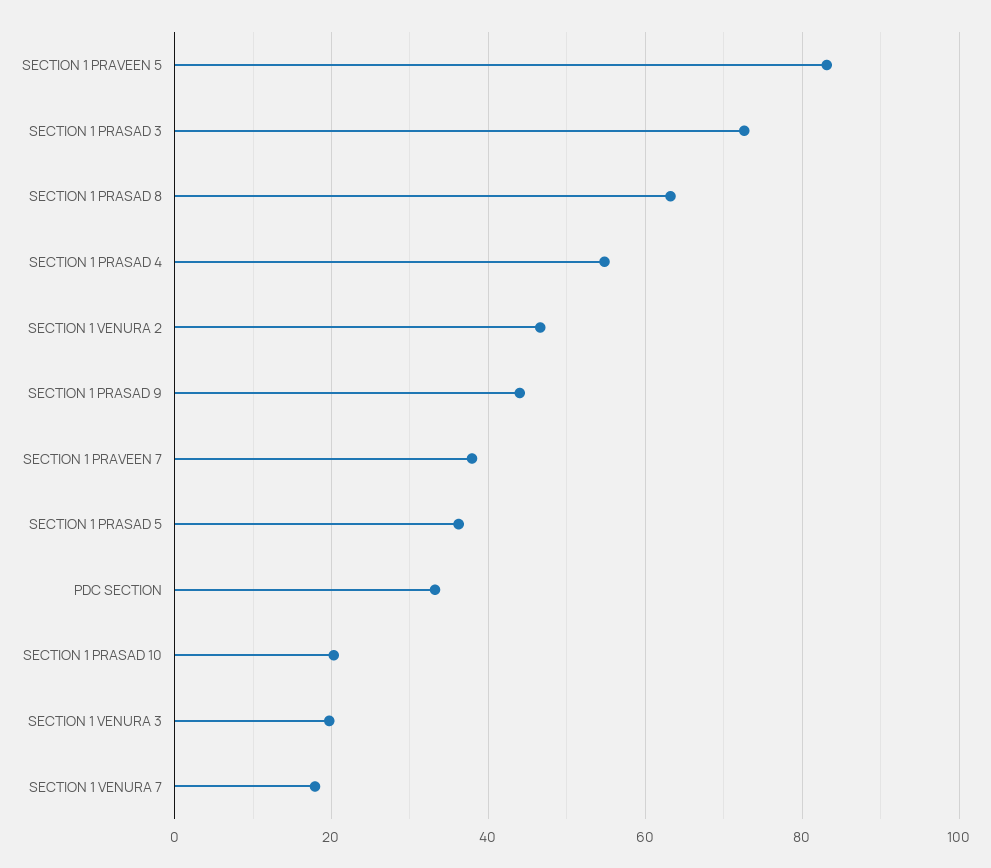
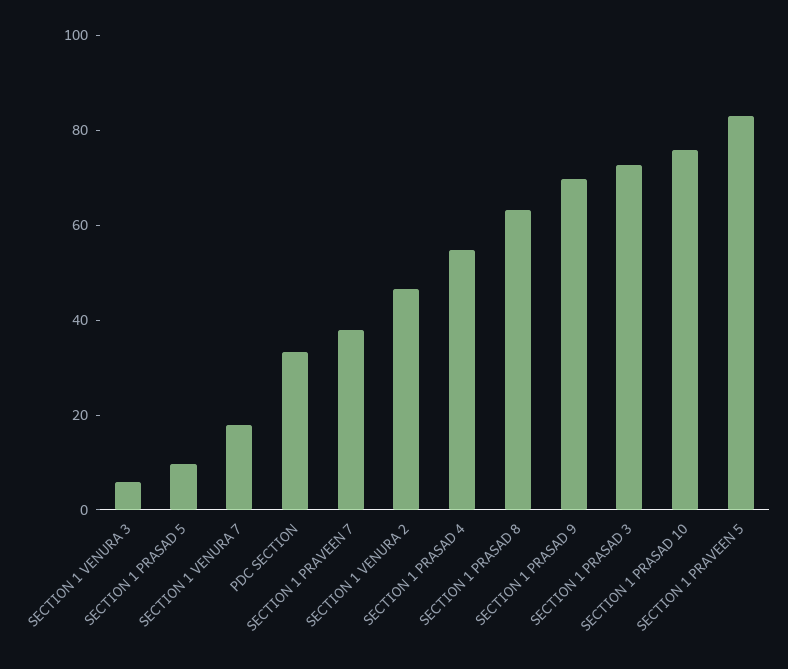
SECTION 1 PRASAD 9: 44 -> 70
SECTION 1 PRASAD 5: 36 -> 10
SECTION 1 PRASAD 10: 20 -> 75
SECTION 1 VENURA 3: 20 -> 5

